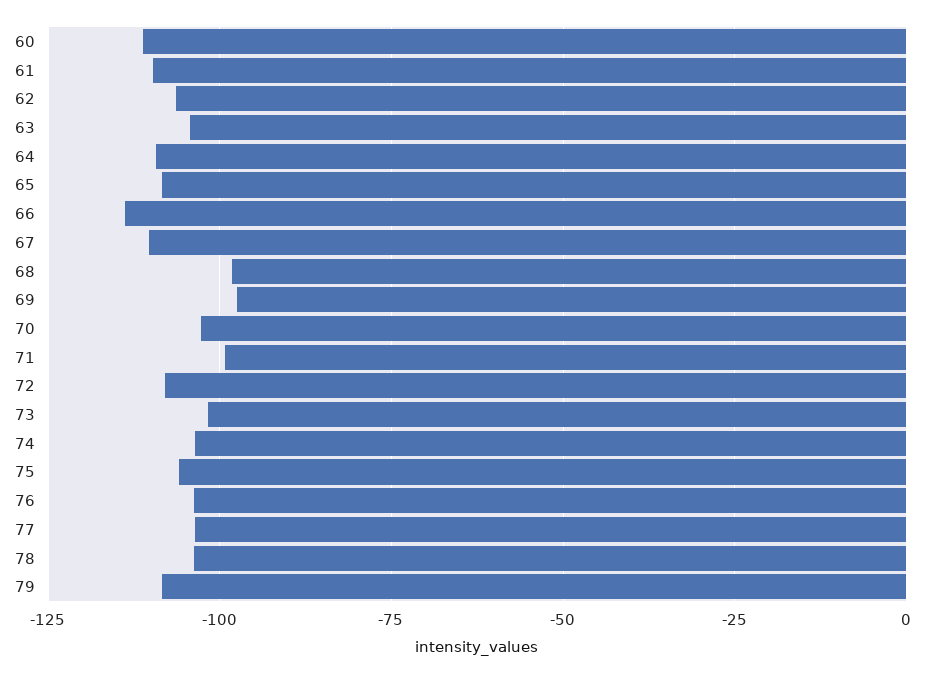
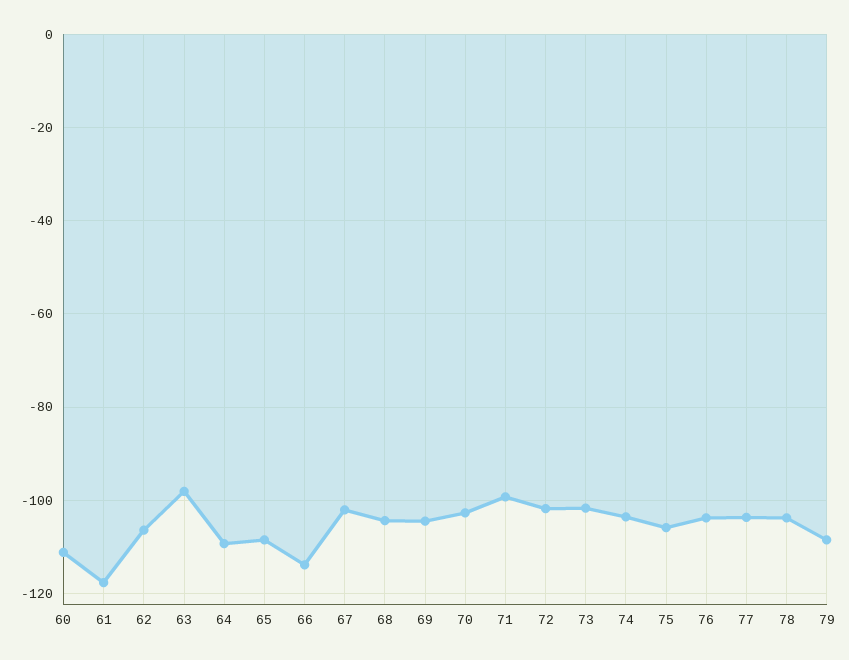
61: -110 -> -118
63: -105 -> -98
67: -110 -> -102
68: -97.5 -> -104
69: -97.5 -> -104
72: -107.5 -> -102

